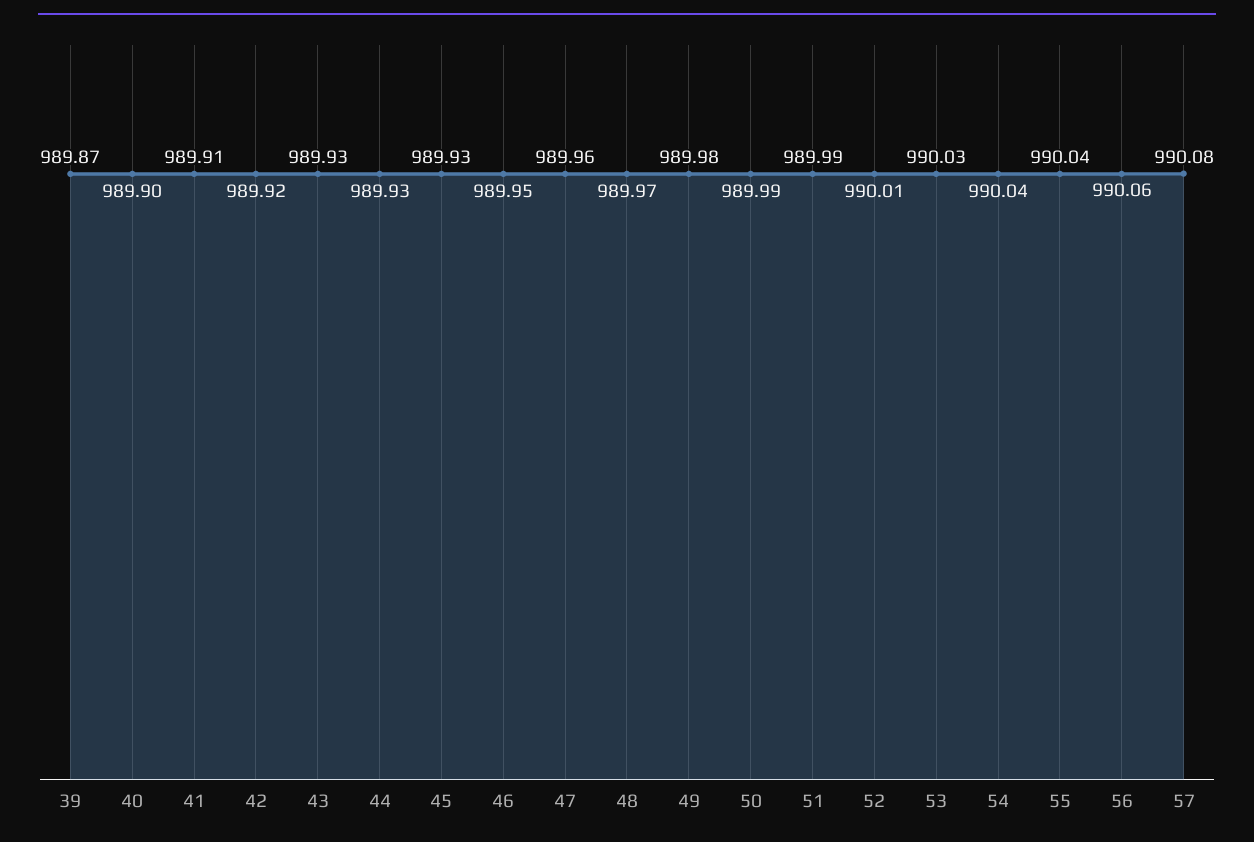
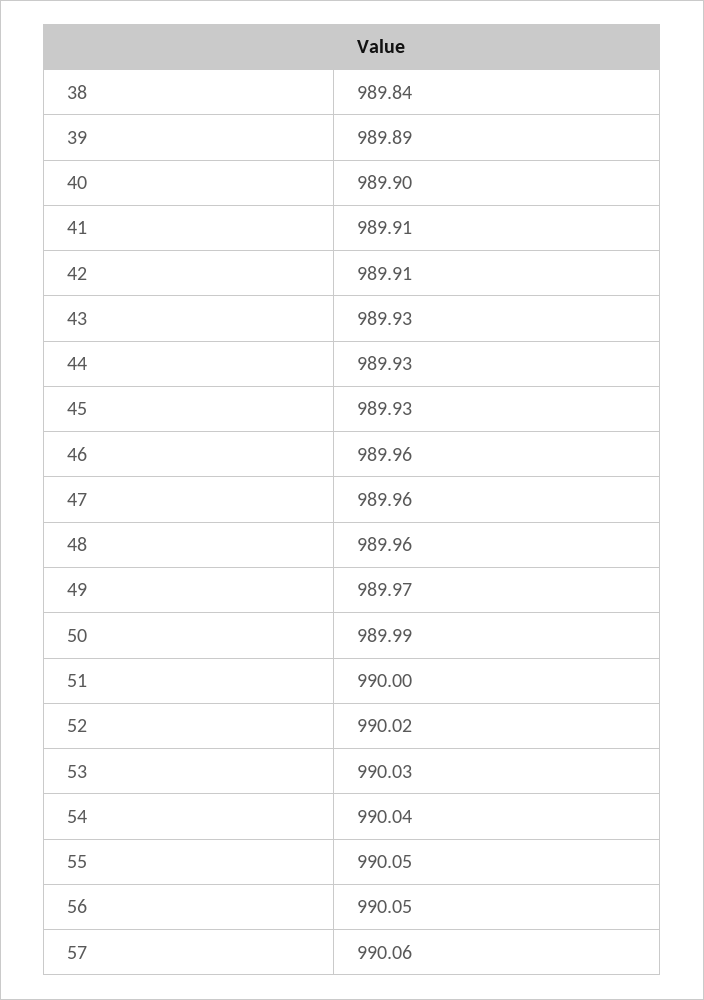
39: 989.87 -> 989.89
42: 989.92 -> 989.91
46: 989.95 -> 989.96
48: 989.97 -> 989.96
49: 989.98 -> 989.97
51: 989.99 -> 990
52: 990.01 -> 990.02
55: 990.04 -> 990.05
56: 990.06 -> 990.05
57: 990.08 -> 990.06
38: none -> 989.84

